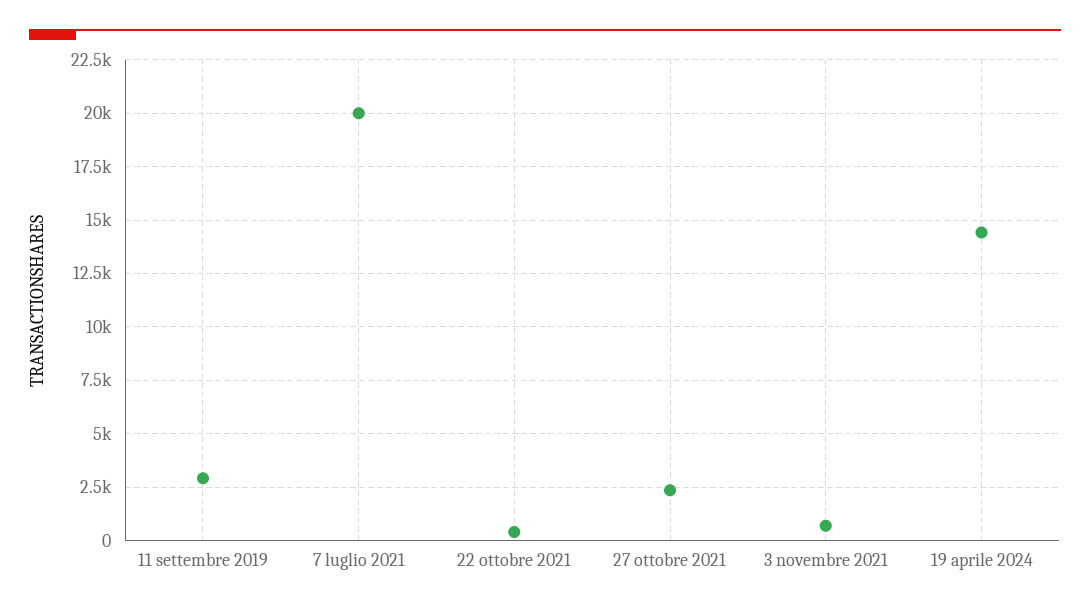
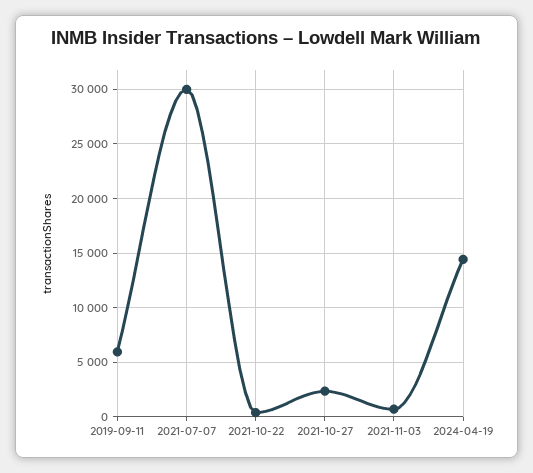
11 settembre 2019: 3000 -> 6000
7 luglio 2021: 20000 -> 30000

